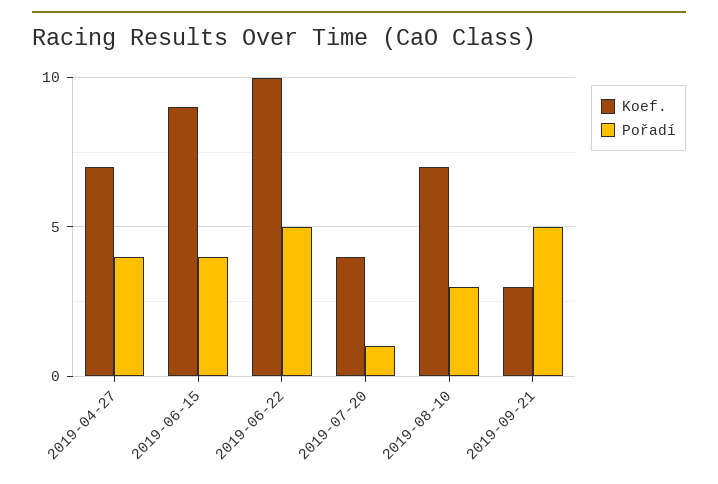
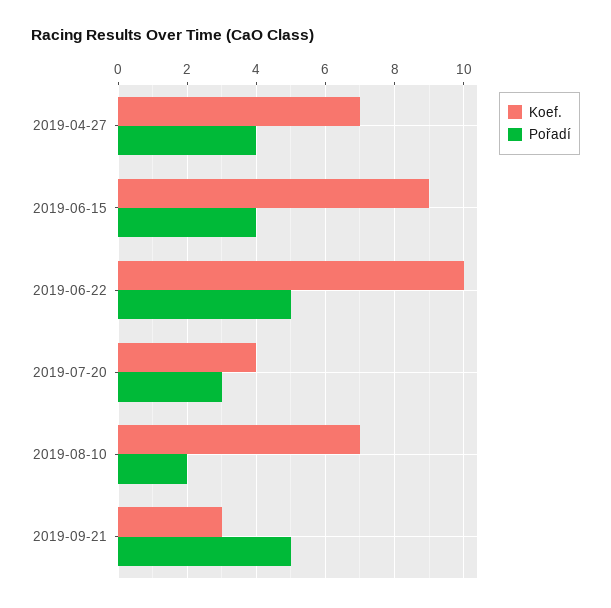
Pořadí, 2019-07-20: 1 -> 3
Pořadí, 2019-08-10: 3 -> 2

